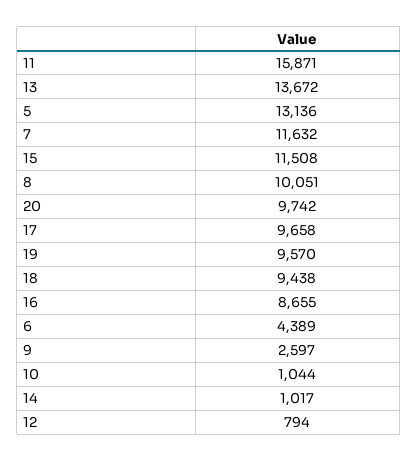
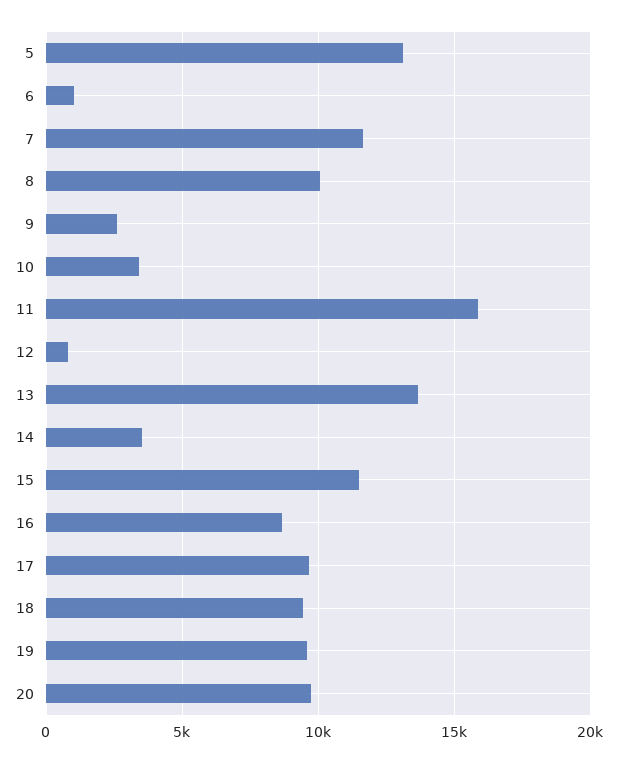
6: 4389 -> 1000
10: 1044 -> 3500
14: 1017 -> 3500

